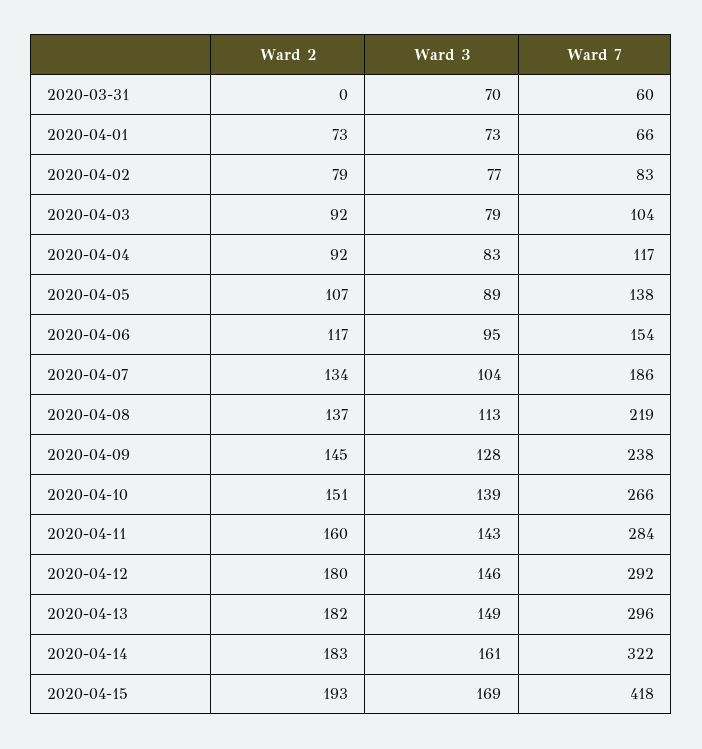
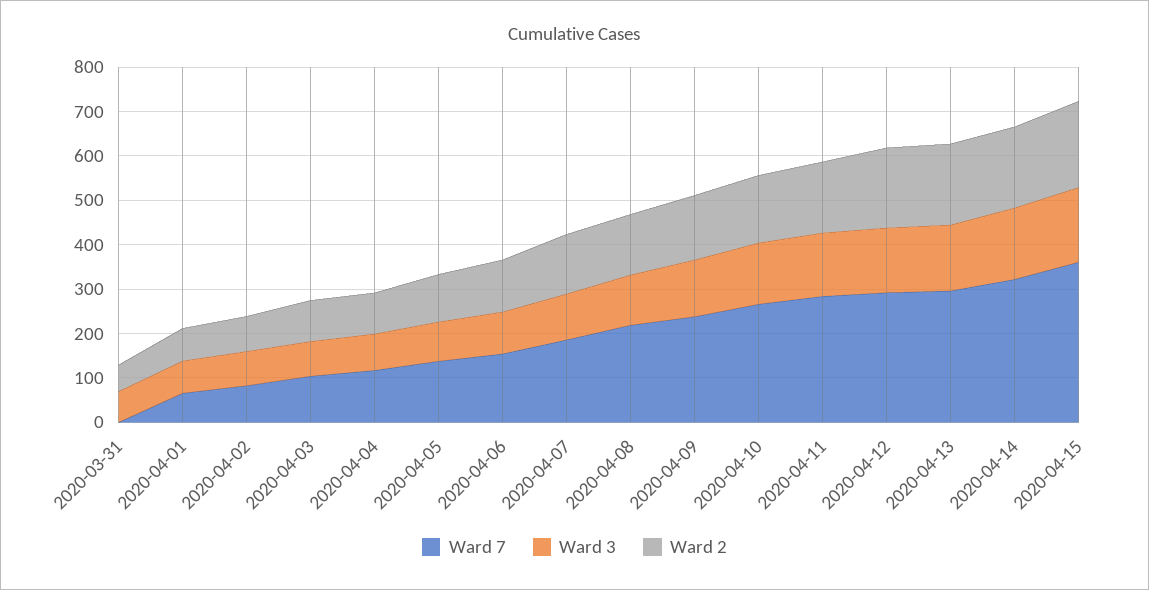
Ward 2, 2020-03-31: 0 -> 60
Ward 7, 2020-03-31: 60 -> 0
Ward 7, 2020-04-15: 418 -> 360

